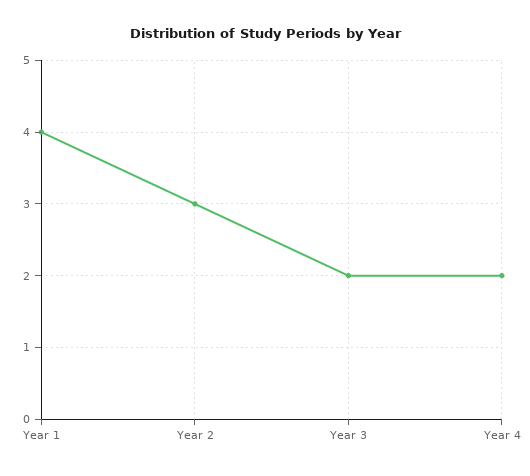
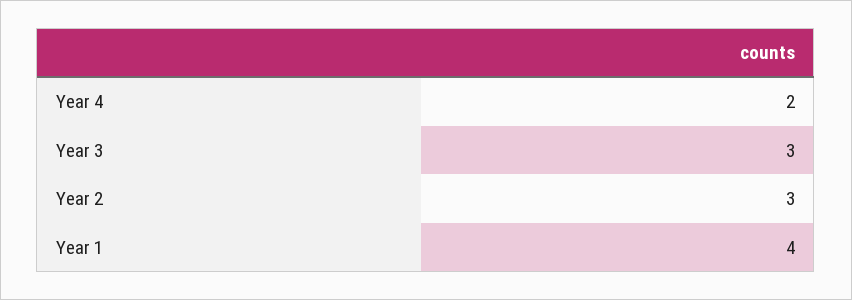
Year 3: 2 -> 3

